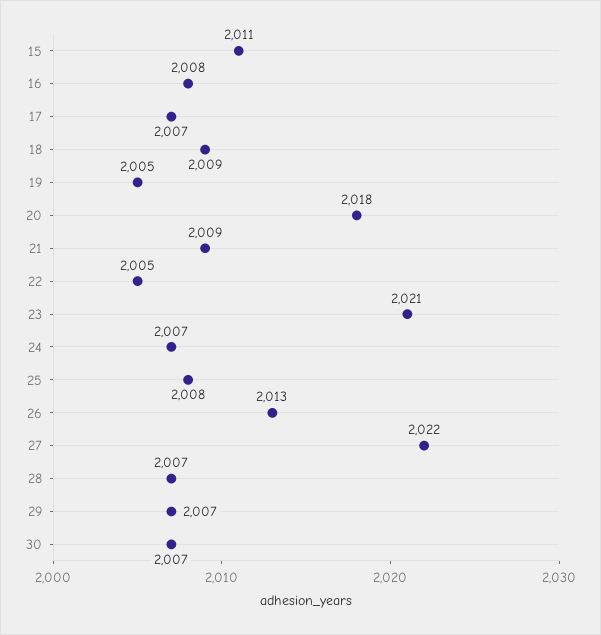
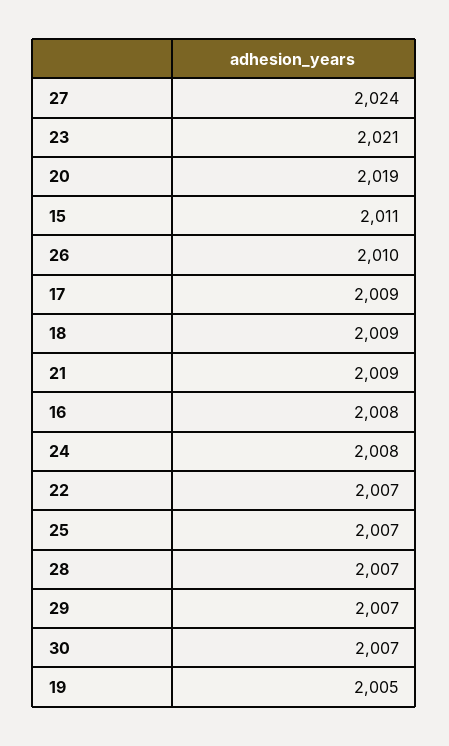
17: 2007 -> 2009
20: 2018 -> 2019
22: 2005 -> 2007
24: 2007 -> 2008
25: 2008 -> 2007
26: 2013 -> 2010
27: 2022 -> 2024

